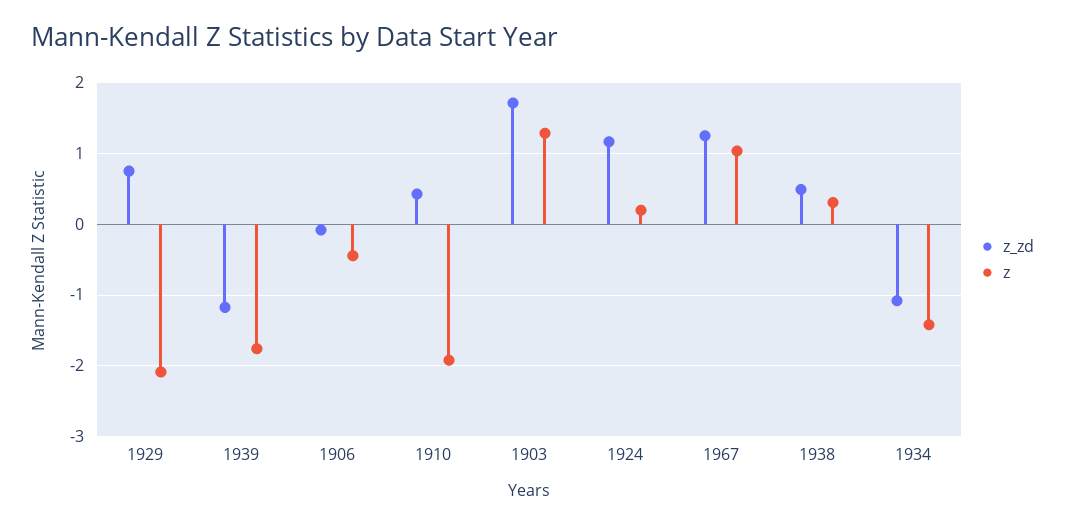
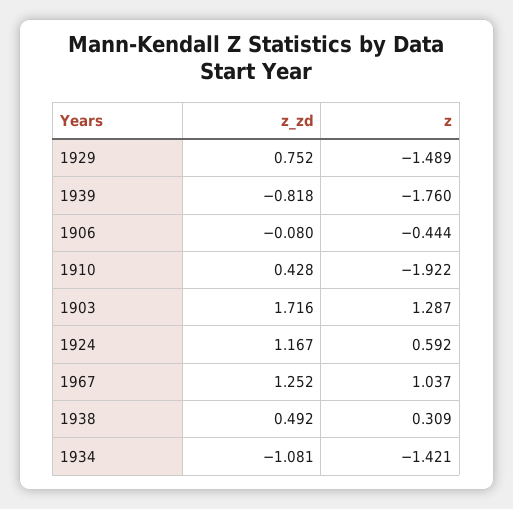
z, 1929: -2.1 -> -1.489
z_zd, 1939: -1.2 -> -0.818
z, 1924: 0.2 -> 0.592

